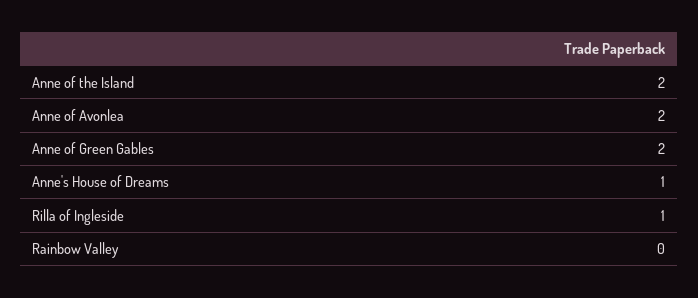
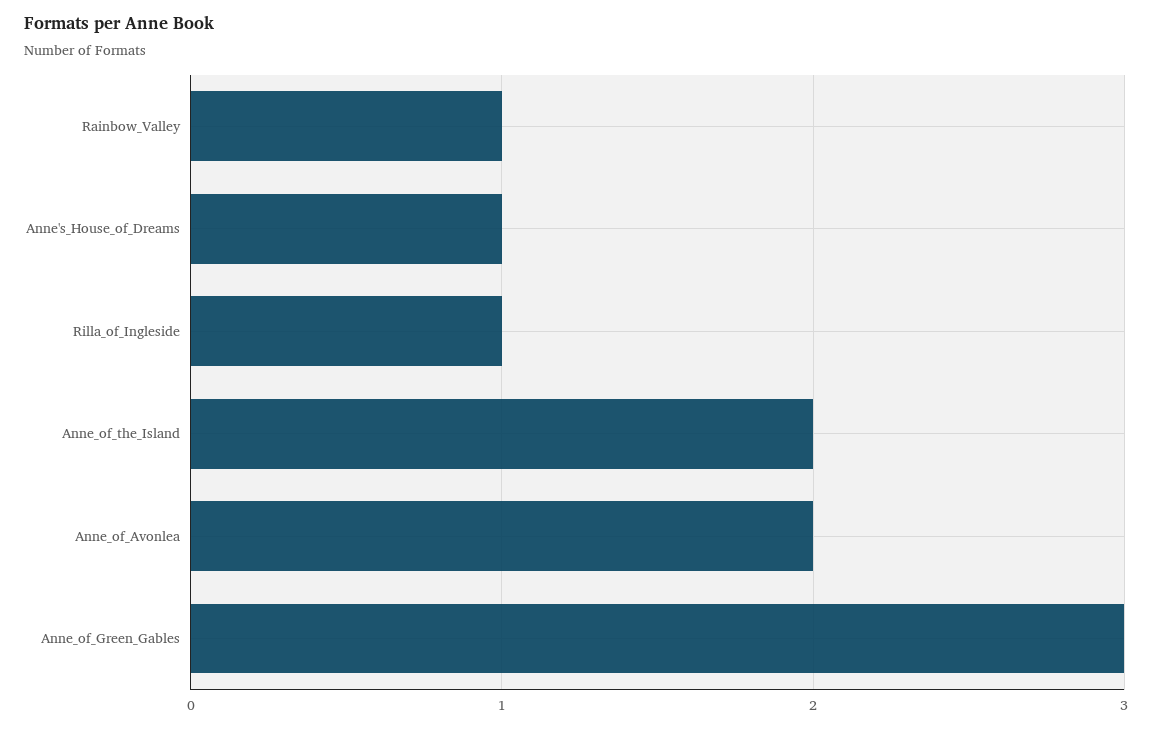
Anne of Green Gables: 2 -> 3
Rainbow Valley: 0 -> 1

